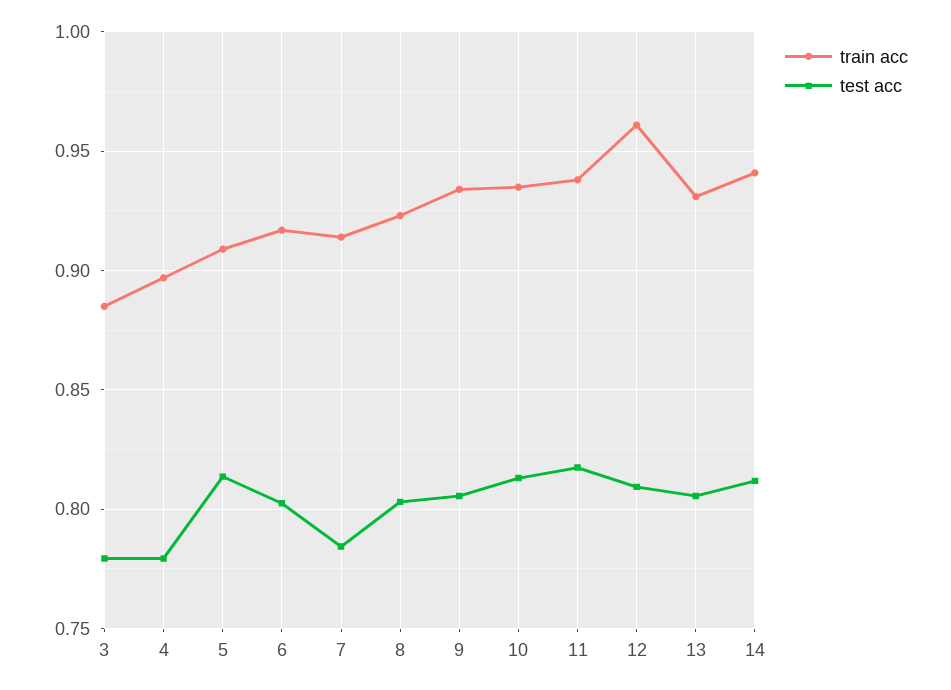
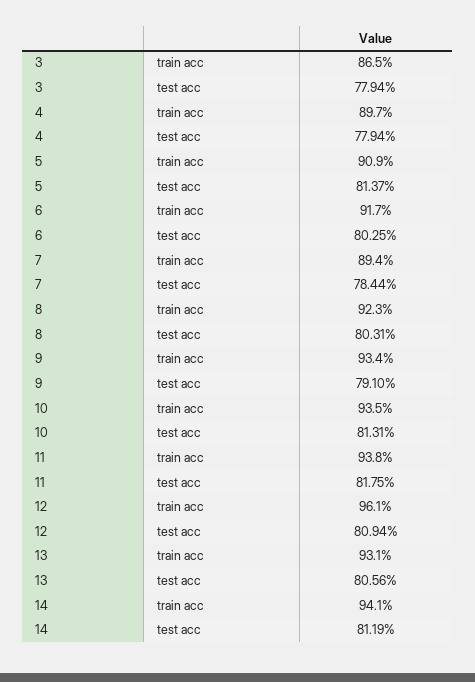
train acc, 3: 0.885 -> 0.865
train acc, 7: 0.915 -> 0.894
test acc, 9: 0.805 -> 0.791

